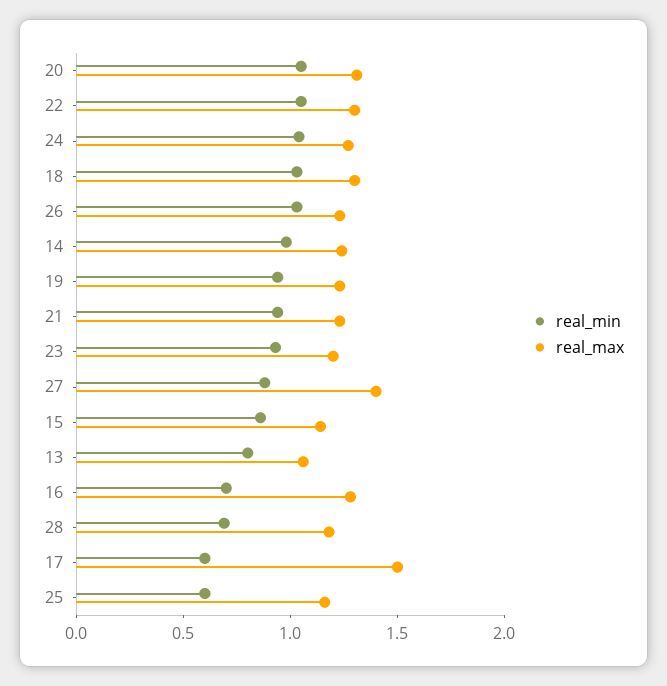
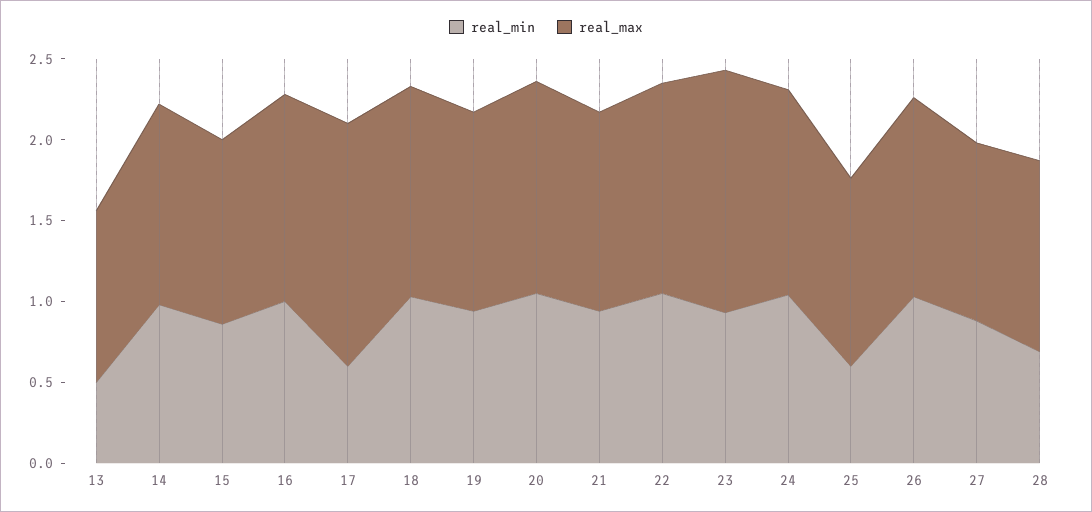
real_max, 23: 1.2 -> 1.5
real_max, 27: 1.4 -> 1.1
real_min, 13: 0.8 -> 0.5
real_min, 16: 0.7 -> 1

